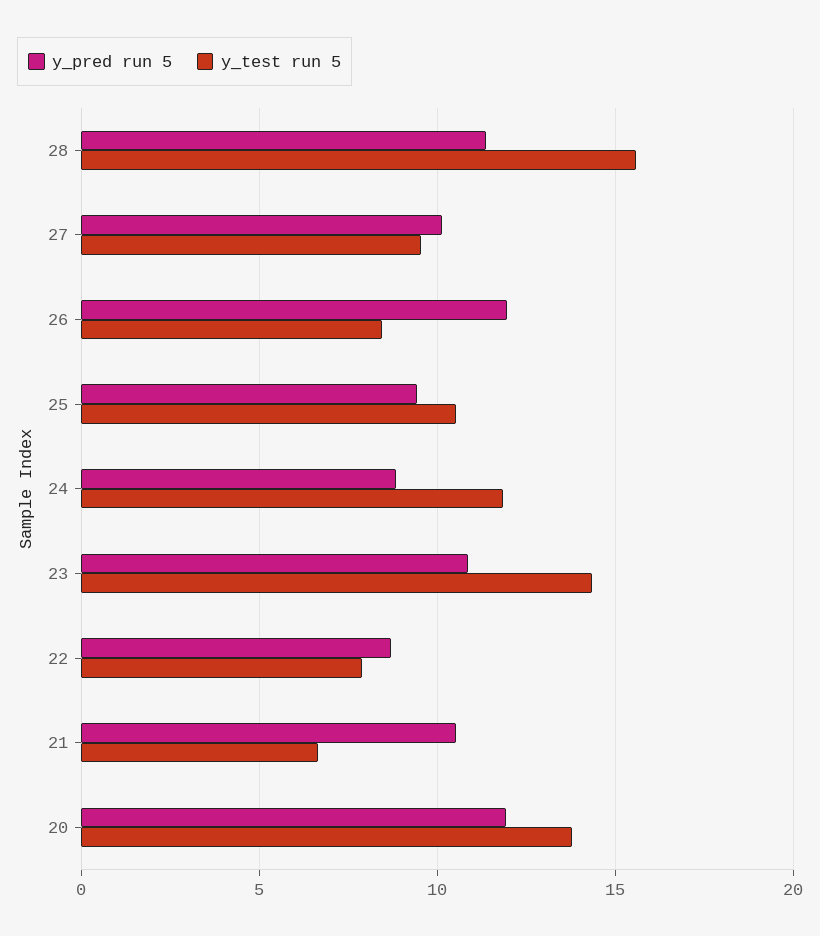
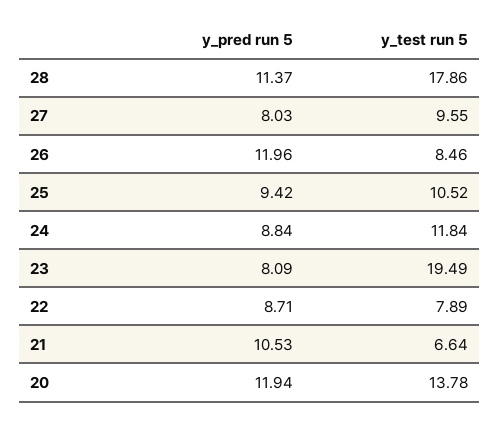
y_test run 5, 28: 15.5 -> 17.86
y_pred run 5, 27: 10 -> 8.03
y_pred run 5, 23: 11 -> 8.09
y_test run 5, 23: 14.5 -> 19.49

